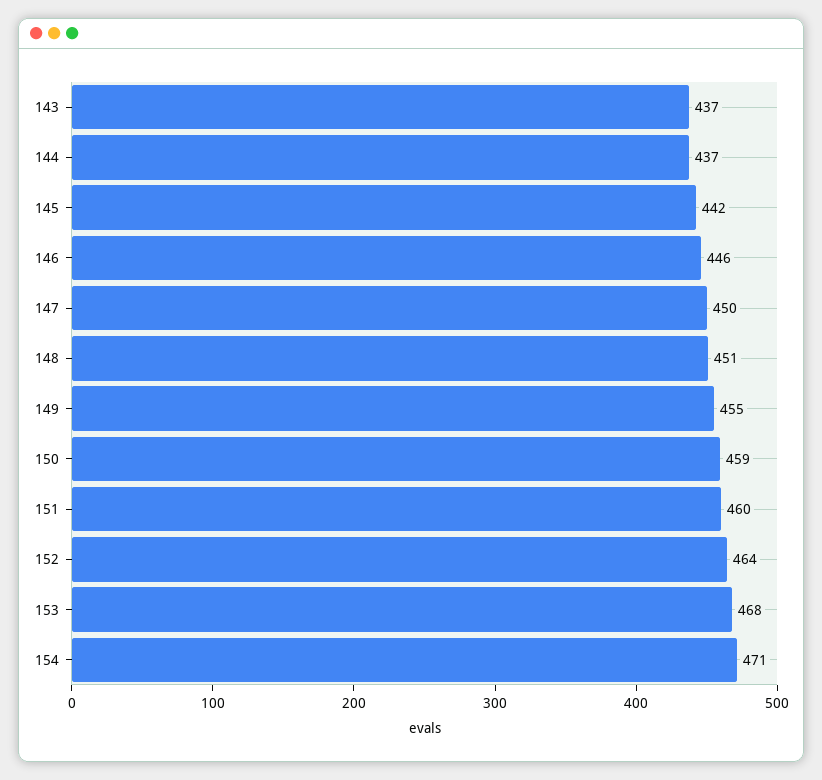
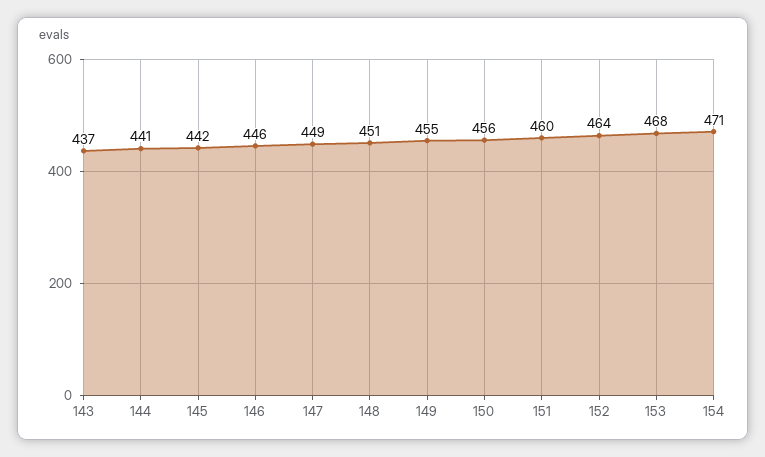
144: 437 -> 441
147: 450 -> 449
150: 459 -> 456

